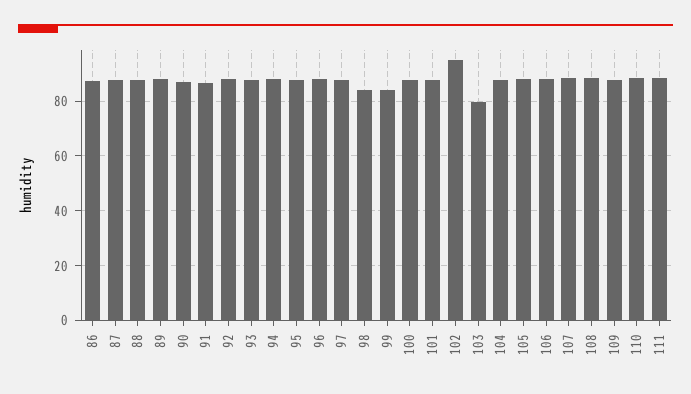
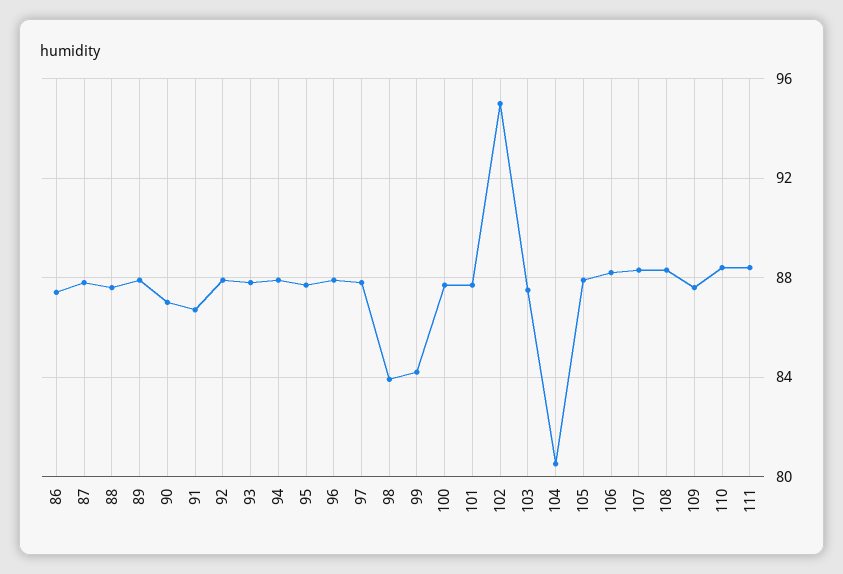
103: 80 -> 87.5
104: 87.5 -> 80.5

